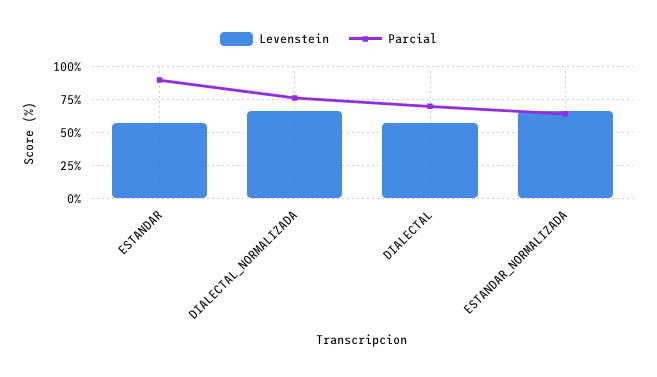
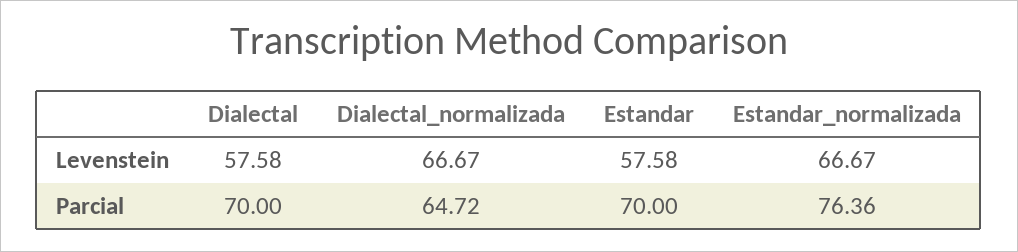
Parcial, ESTANDAR: 90 -> 70
Parcial, DIALECTAL_NORMALIZADA: 75 -> 64.72
Parcial, ESTANDAR_NORMALIZADA: 65 -> 76.36

